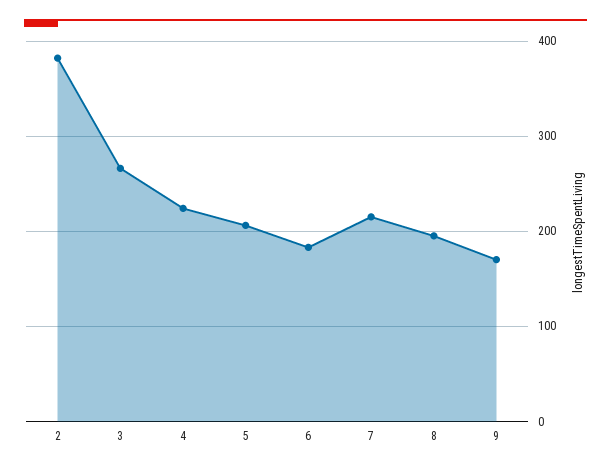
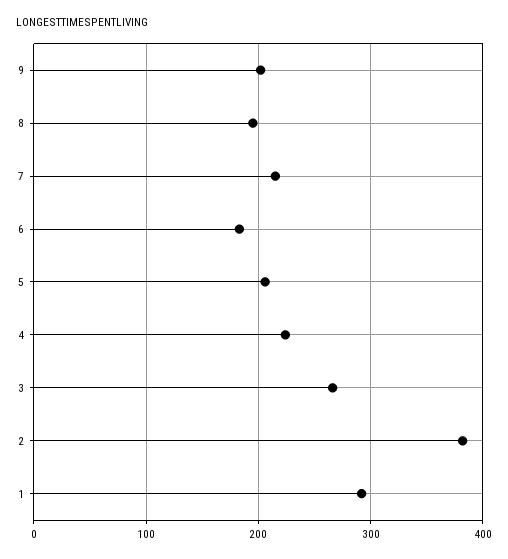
9: 170 -> 200
1: none -> 290

